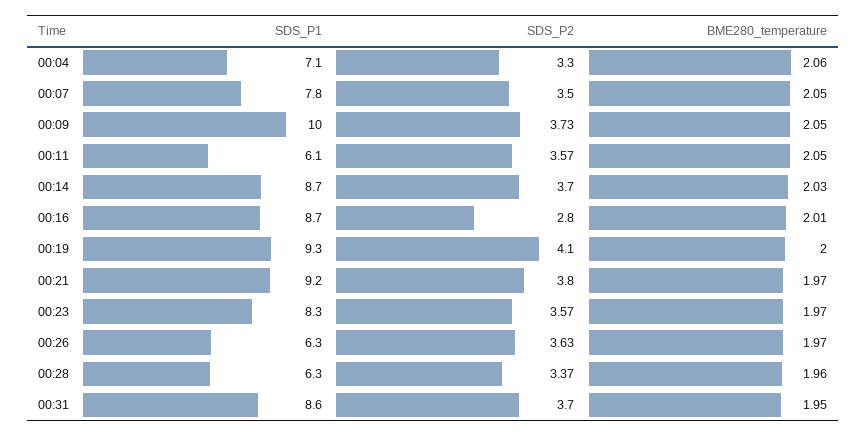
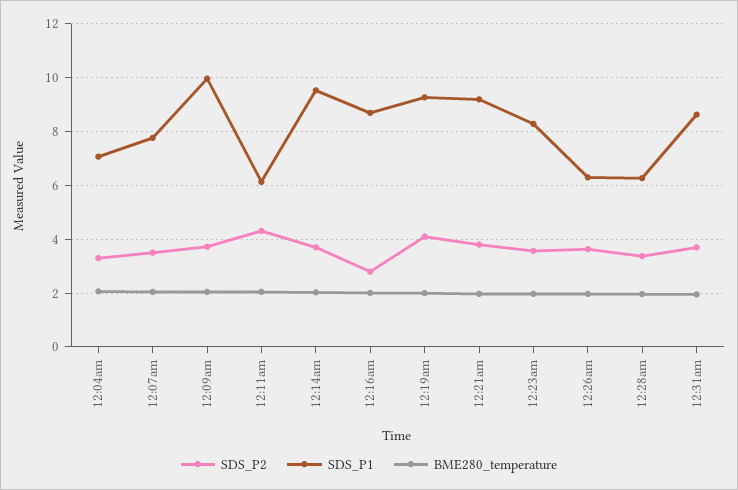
SDS_P2, 00:11: 3.57 -> 4.25
SDS_P1, 00:14: 8.7 -> 9.5

